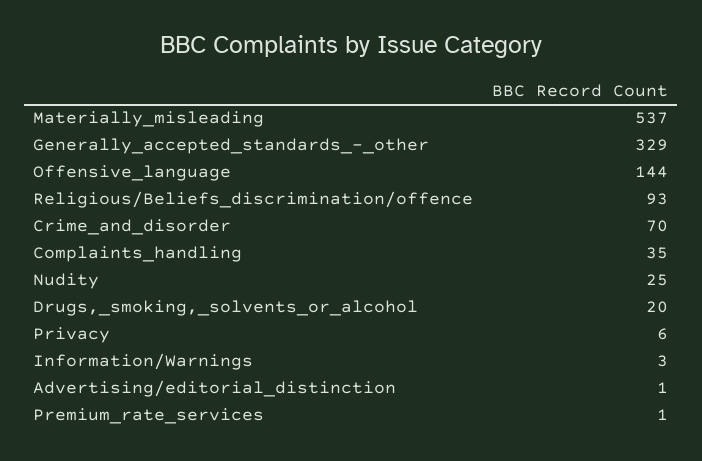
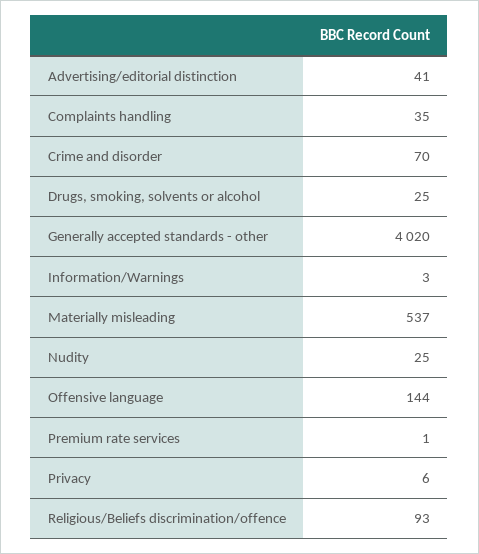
Generally_accepted_standards_-_other: 329 -> 4020
Drugs,_smoking,_solvents_or_alcohol: 20 -> 25
Advertising/editorial_distinction: 1 -> 41

